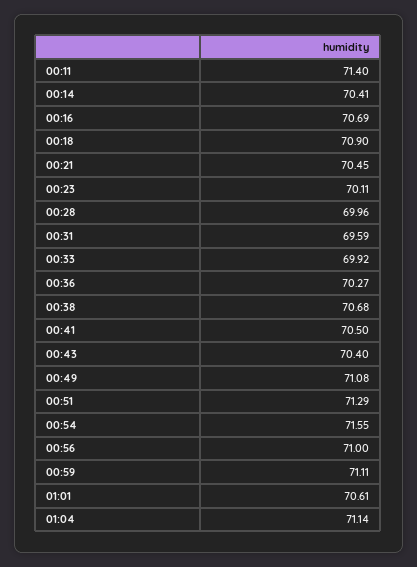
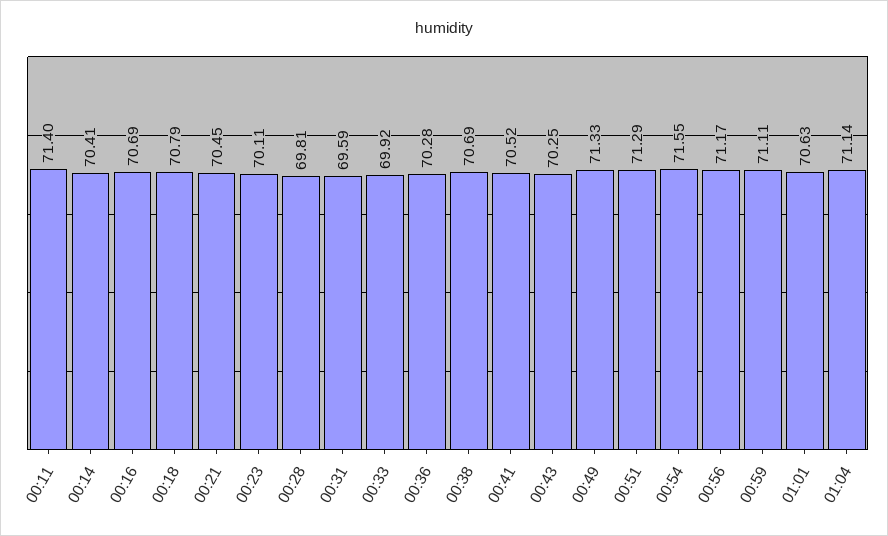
00:18: 70.9 -> 70.79
00:28: 69.96 -> 69.81
00:36: 70.27 -> 70.28
00:38: 70.68 -> 70.69
00:41: 70.5 -> 70.52
00:43: 70.4 -> 70.25
00:49: 71.08 -> 71.33
00:56: 71 -> 71.17
01:01: 70.61 -> 70.63

